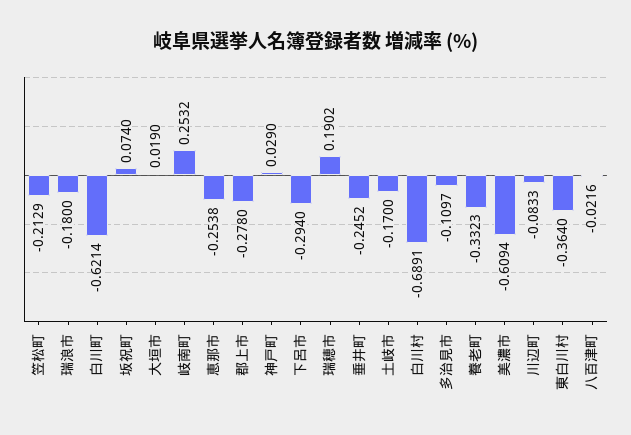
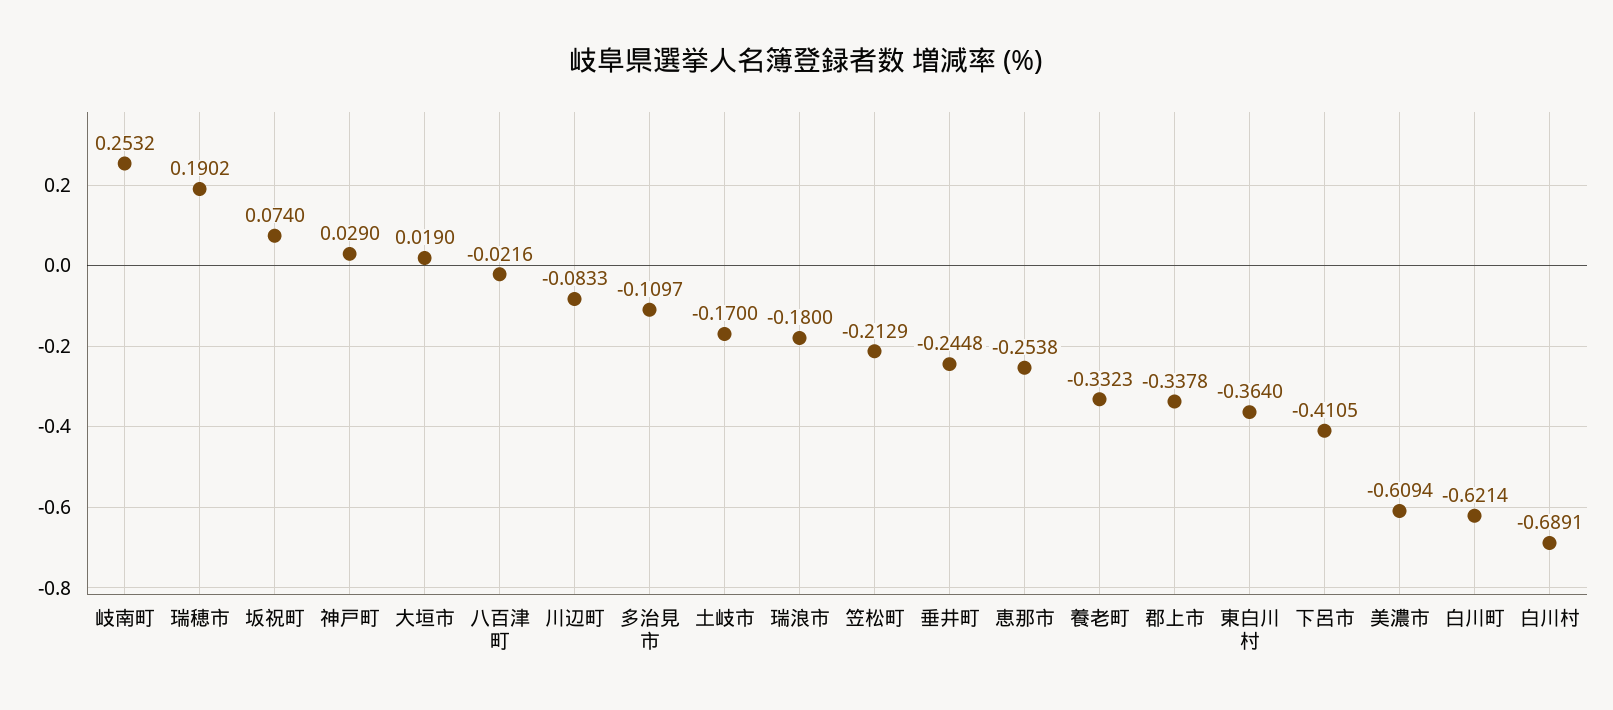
郡上市: -0.278 -> -0.3378
下呂市: -0.294 -> -0.4105
垂井町: -0.2452 -> -0.2448

